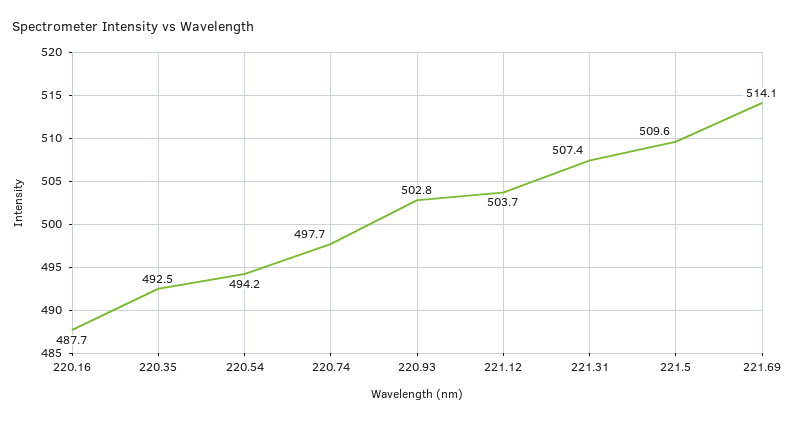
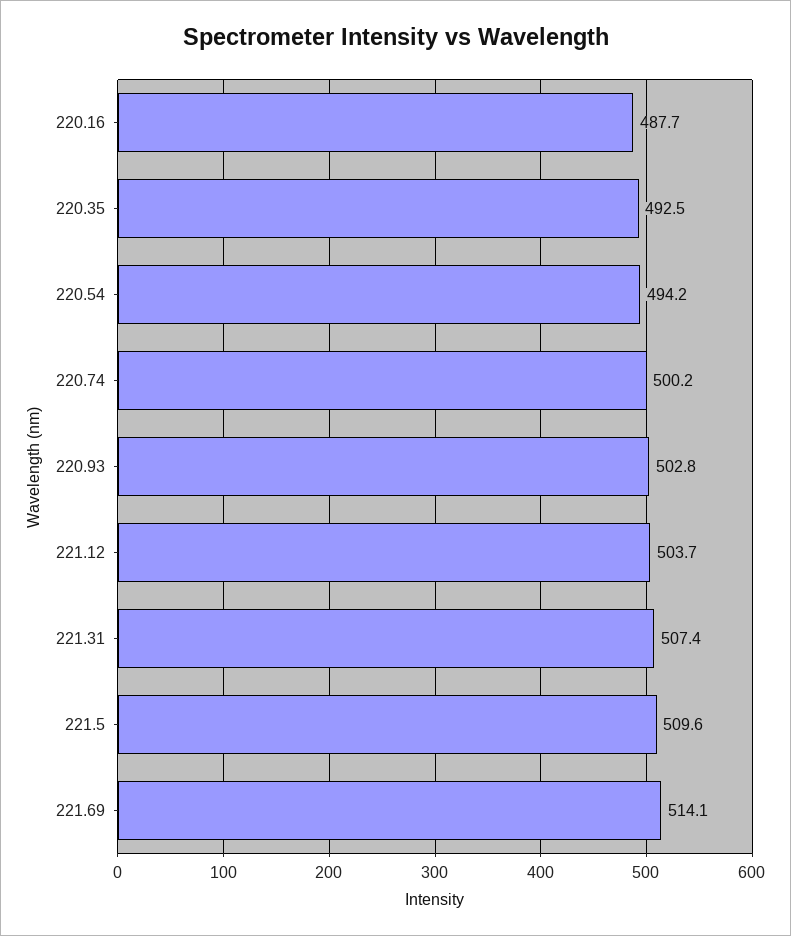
220.74: 497.7 -> 500.2

